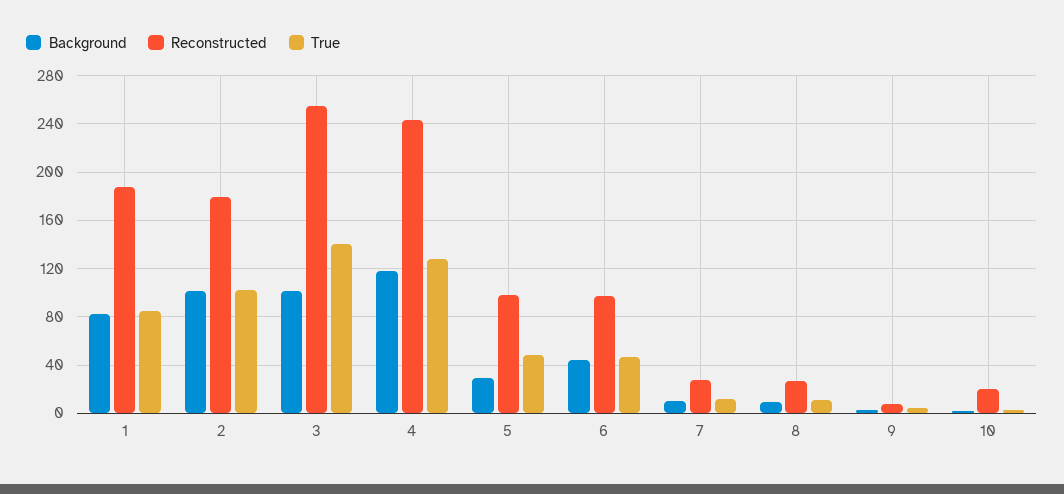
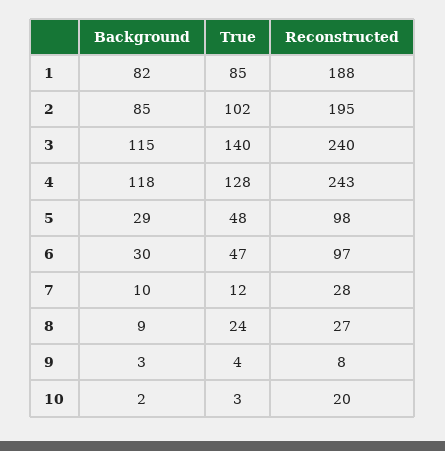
Background, 2: 100 -> 85
Reconstructed, 2: 180 -> 195
Background, 3: 100 -> 115
Reconstructed, 3: 255 -> 240
Background, 6: 45 -> 30
True, 8: 10 -> 24

